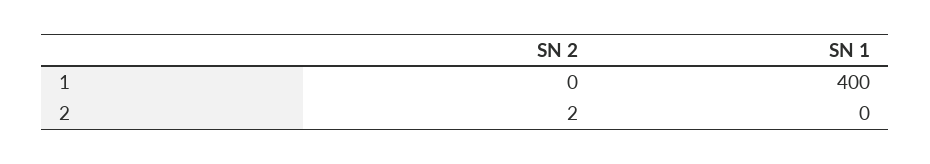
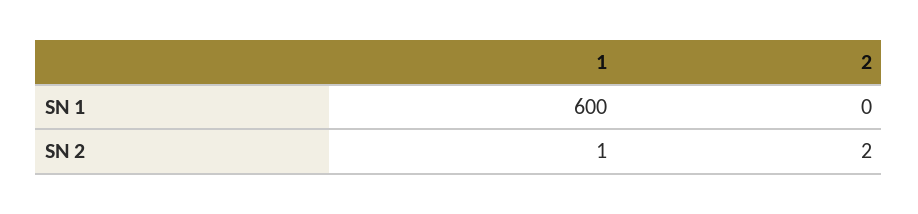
SN 2, 1: 0 -> 1
SN 1, 1: 400 -> 600

